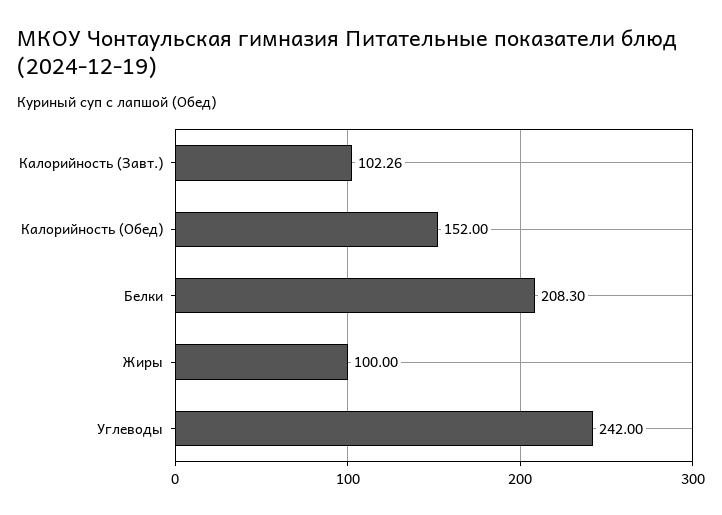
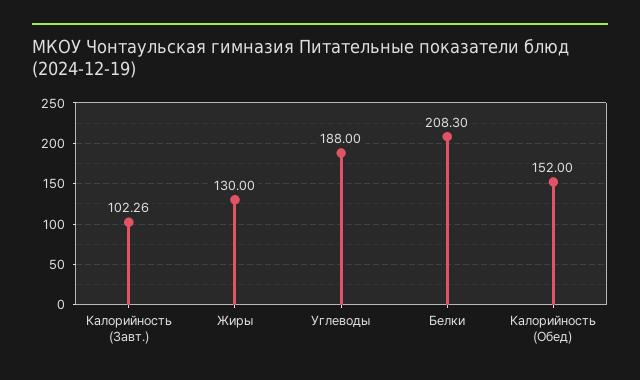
Жиры: 100 -> 130
Углеводы: 242 -> 188

